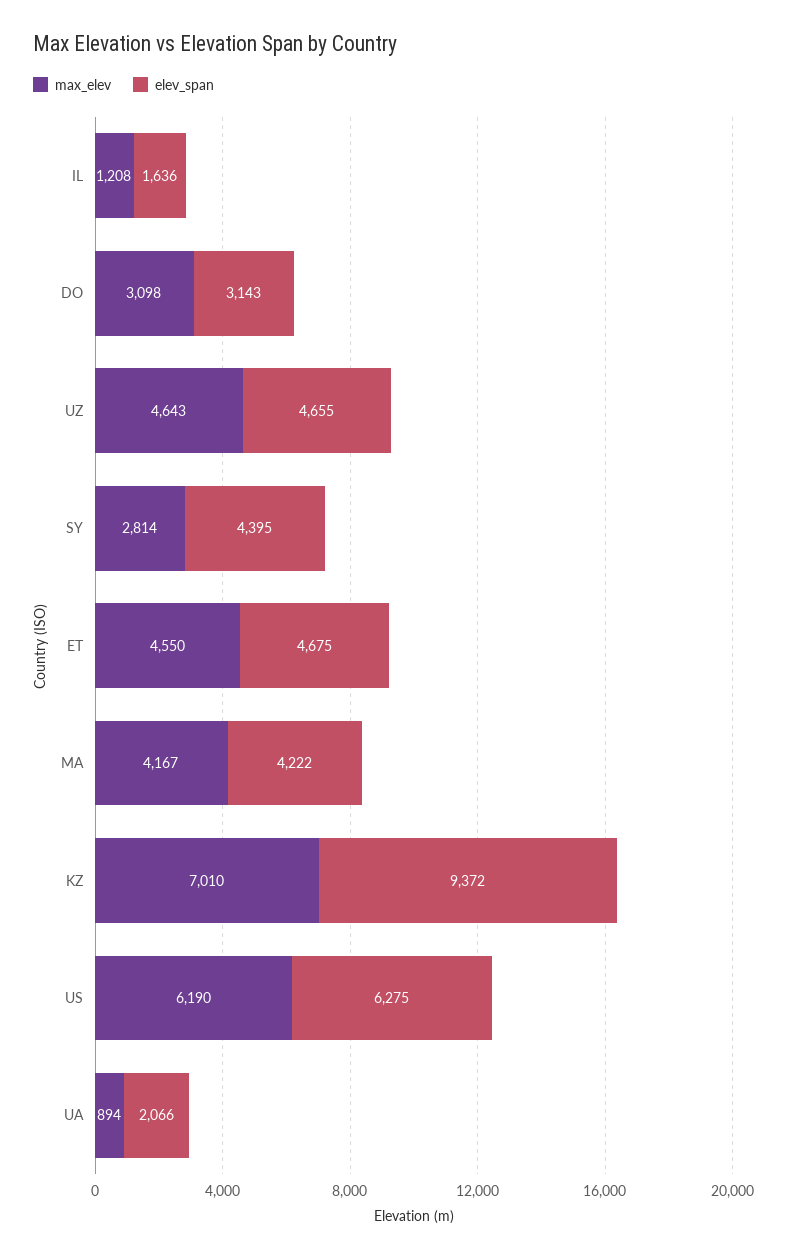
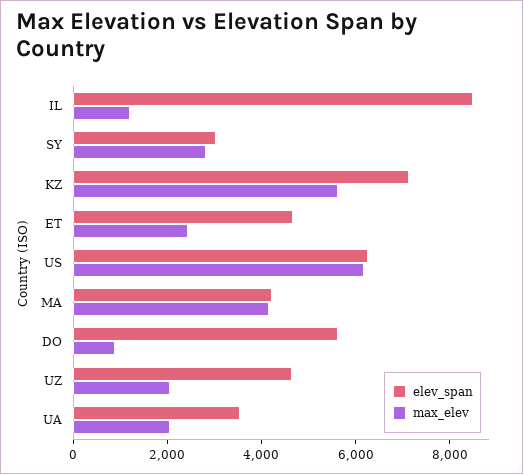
elev_span, IL: 1636 -> 8500
max_elev, DO: 3098 -> 1000
elev_span, DO: 3143 -> 5500
max_elev, UZ: 4643 -> 2000
elev_span, SY: 4395 -> 3000
max_elev, ET: 4550 -> 2500
max_elev, KZ: 7010 -> 5500
elev_span, KZ: 9372 -> 7000
max_elev, UA: 894 -> 2000
elev_span, UA: 2066 -> 3500

